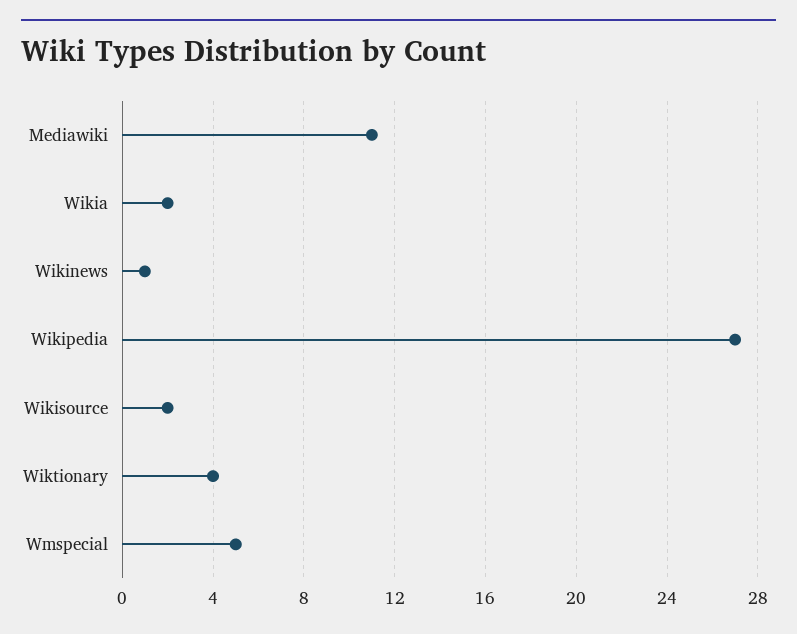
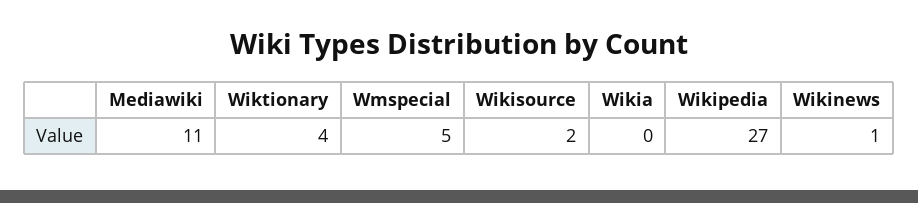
Wikia: 2 -> 0

